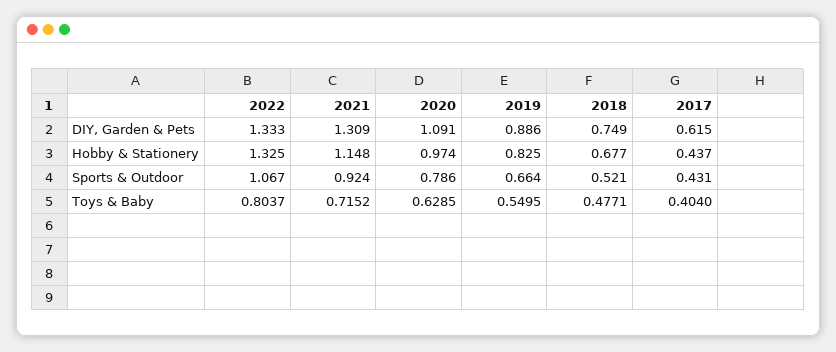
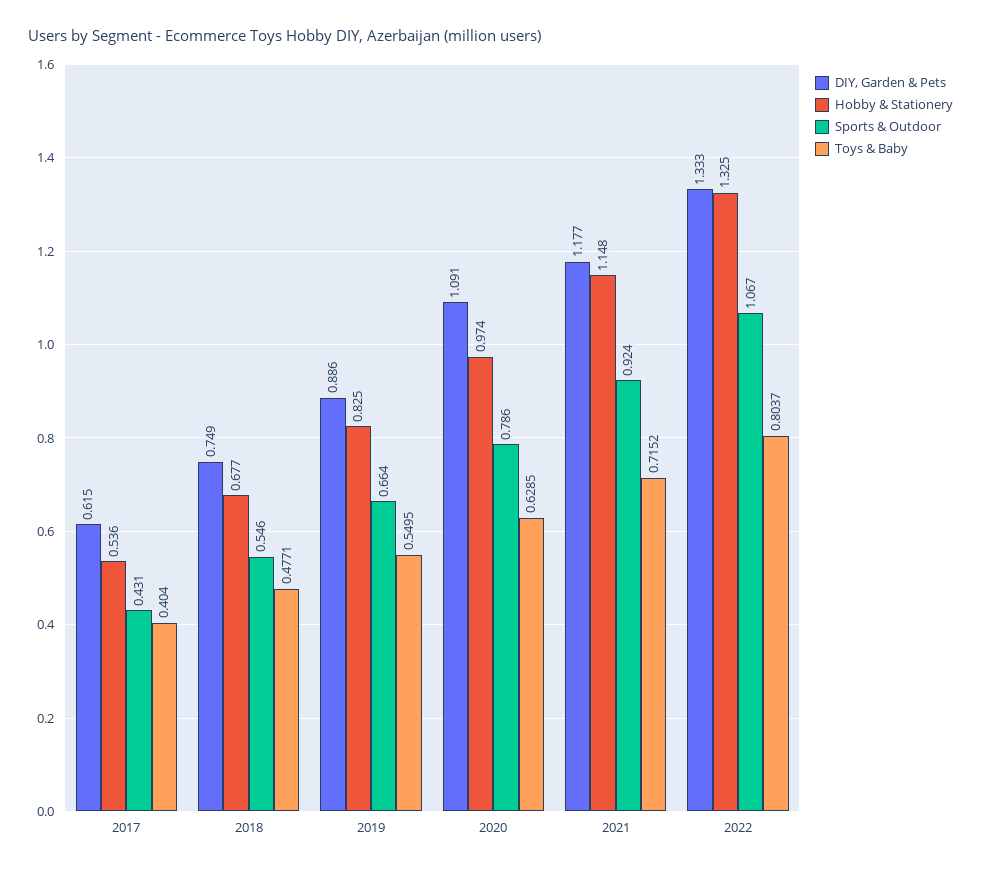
DIY, Garden & Pets, 2021: 1.309 -> 1.177
Hobby & Stationery, 2017: 0.437 -> 0.536
Sports & Outdoor, 2018: 0.521 -> 0.546

